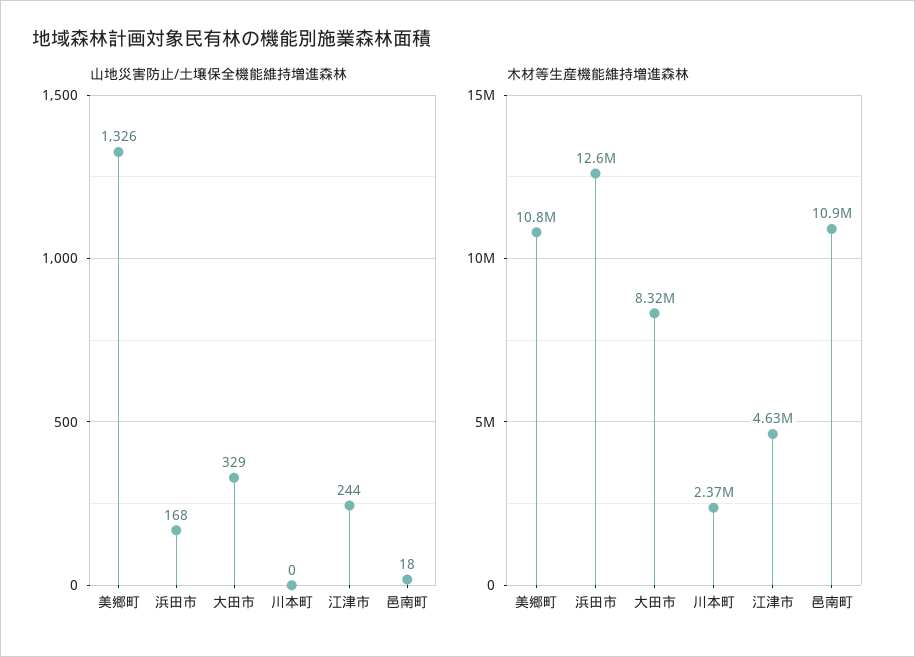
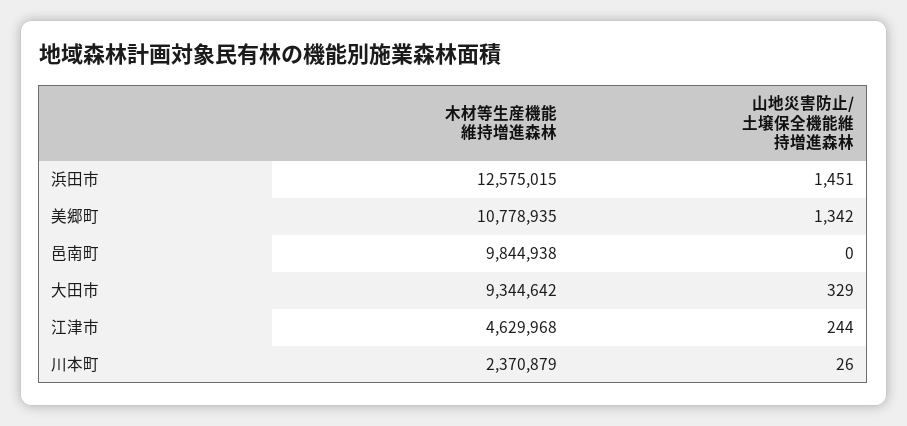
山地災害防止/土壌保全機能維持増進森林, 美郷町: 1326 -> 1342
山地災害防止/土壌保全機能維持増進森林, 浜田市: 168 -> 1451
山地災害防止/土壌保全機能維持増進森林, 川本町: 0 -> 26
山地災害防止/土壌保全機能維持増進森林, 邑南町: 18 -> 0
木材等生産機能維持増進森林, 大田市: 8320000 -> 9344642
木材等生産機能維持増進森林, 邑南町: 10900000 -> 9844938

